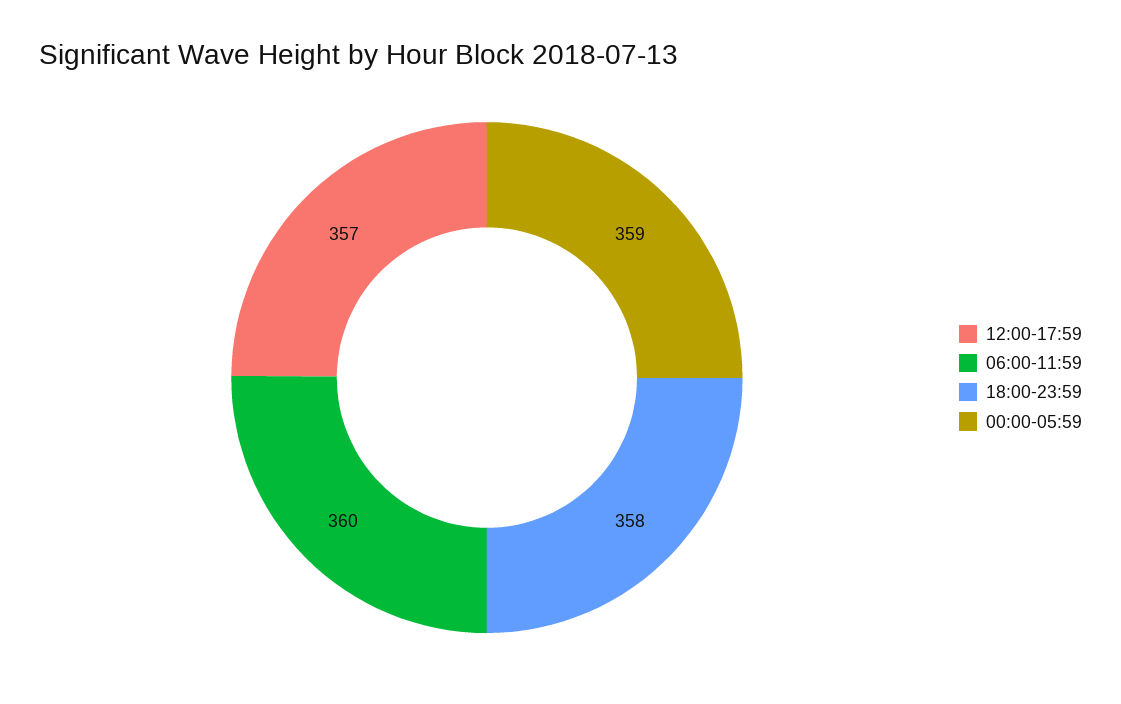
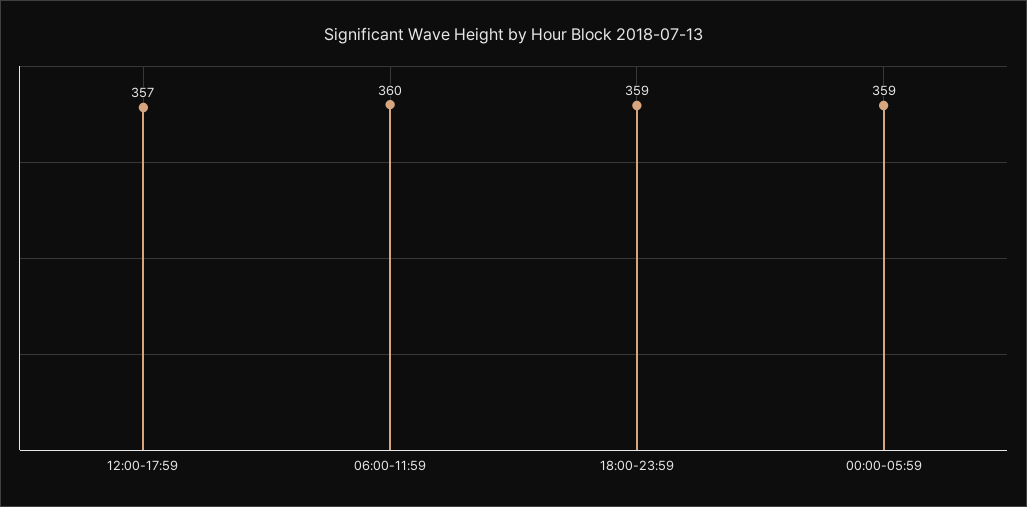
18:00-23:59: 358 -> 359

